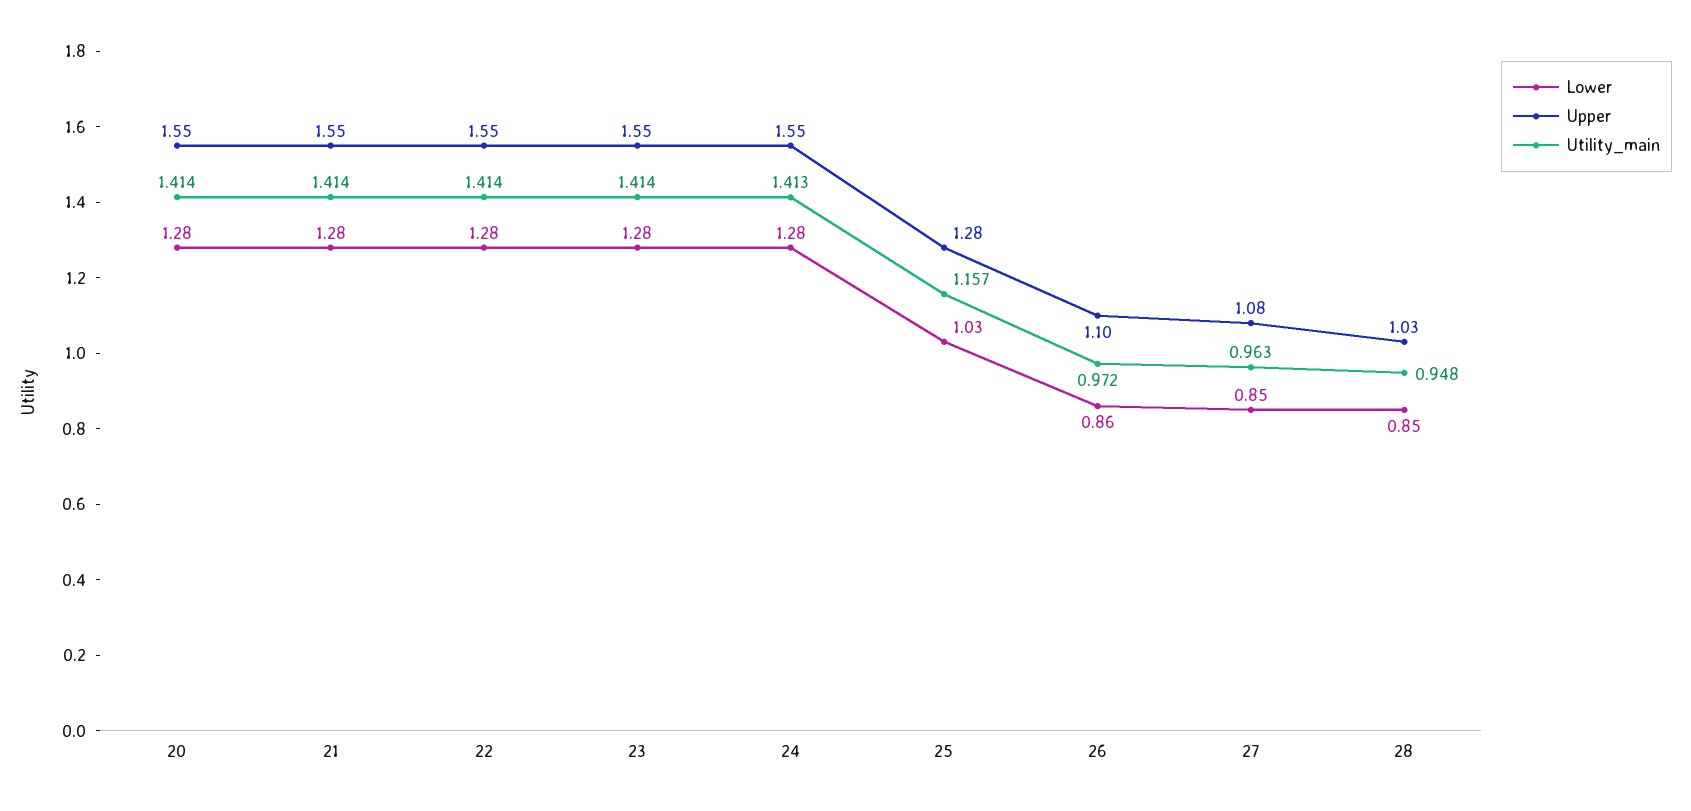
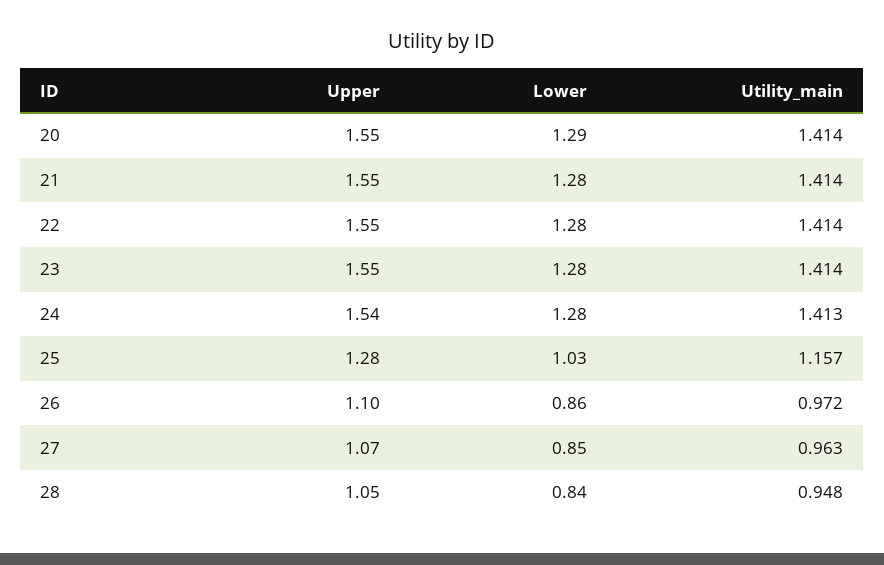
Lower, 20: 1.28 -> 1.29
Upper, 24: 1.55 -> 1.54
Upper, 27: 1.08 -> 1.07
Lower, 28: 0.85 -> 0.84
Upper, 28: 1.03 -> 1.05

